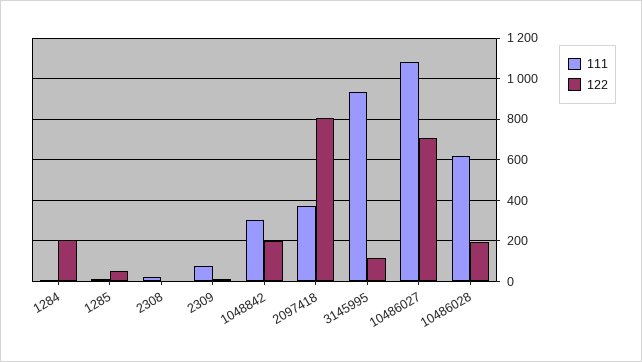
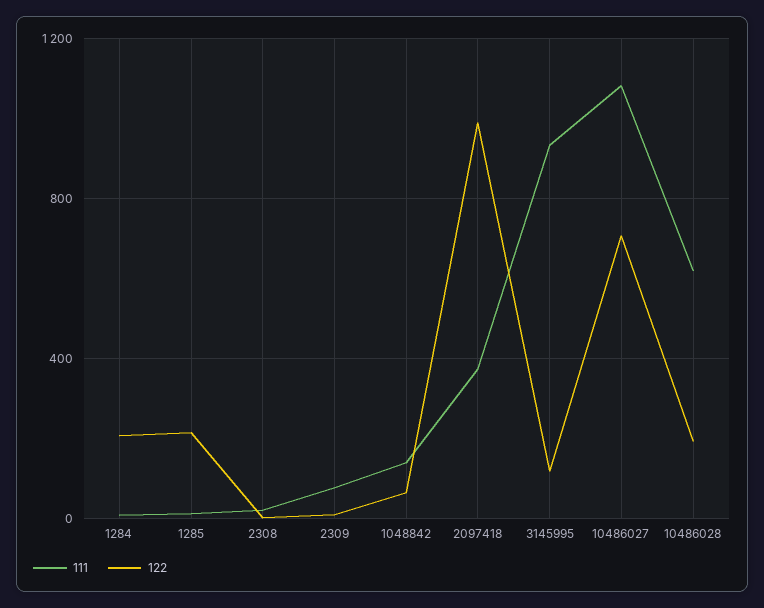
122, 1285: 50 -> 200
111, 1048842: 300 -> 150
122, 1048842: 200 -> 50
122, 2097418: 800 -> 1000

